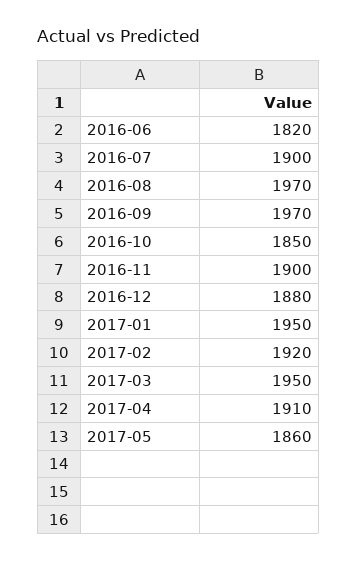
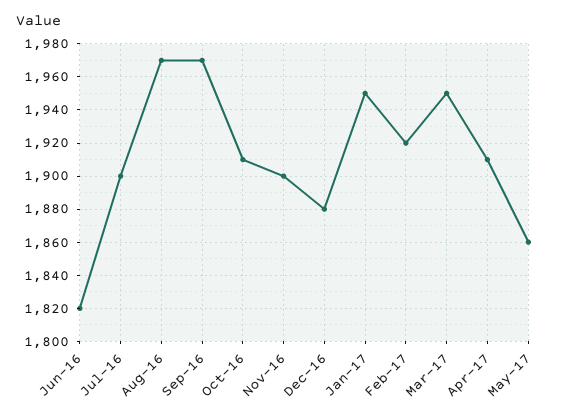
2016-10: 1850 -> 1910

